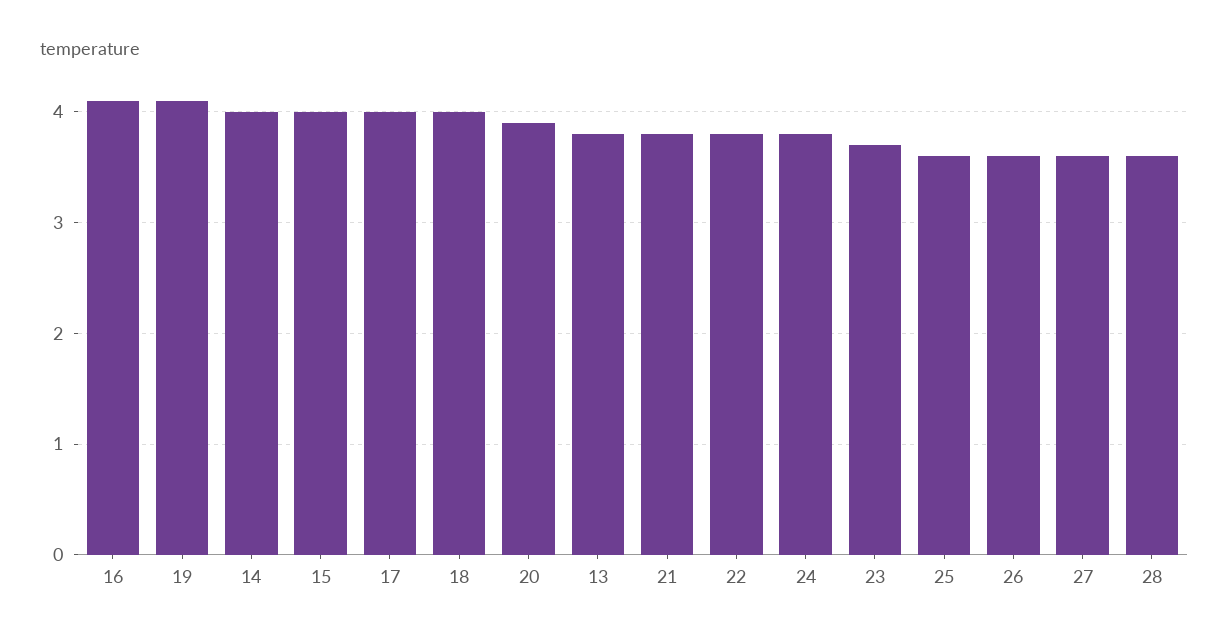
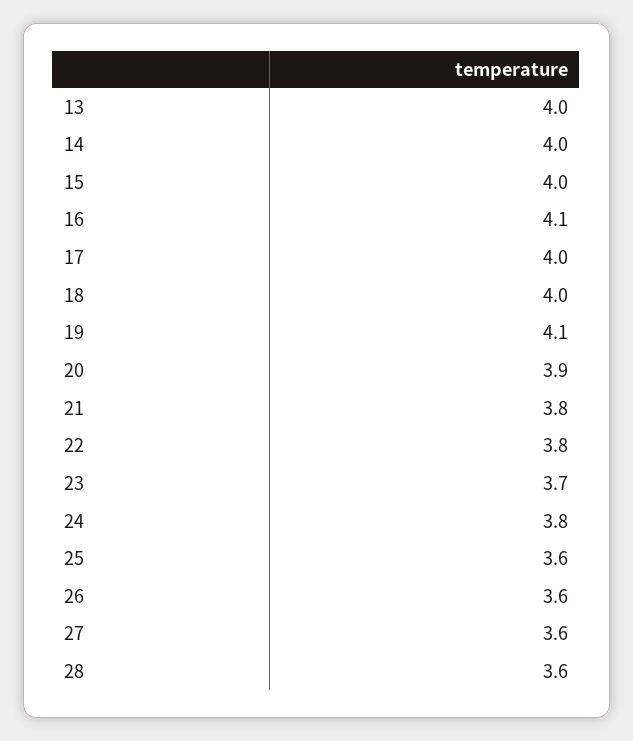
13: 3.8 -> 4

